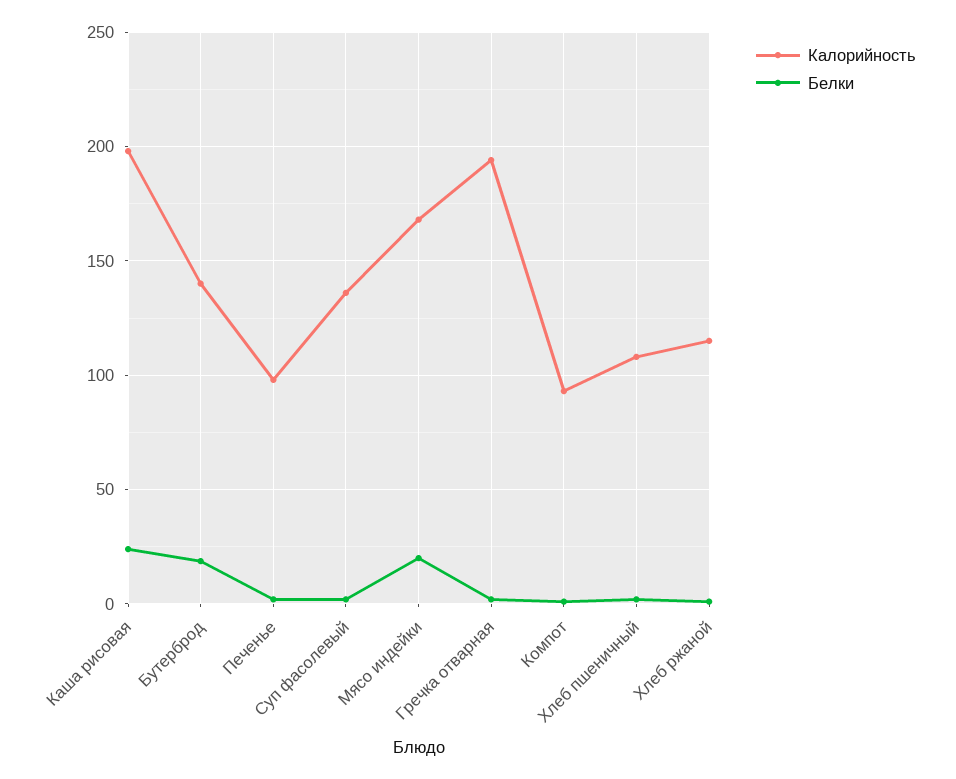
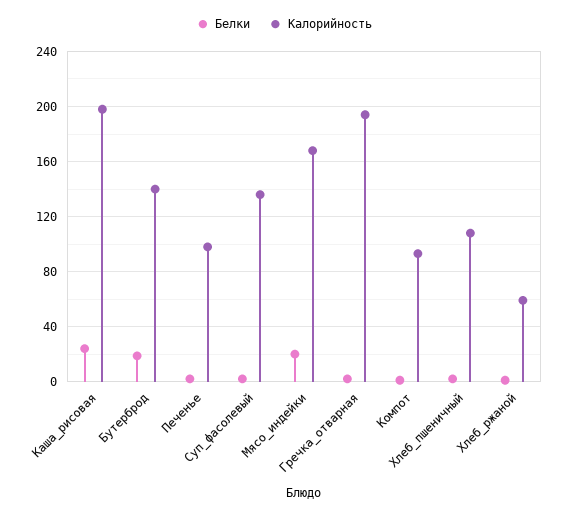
Калорийность, Хлеб ржаной: 115 -> 60

